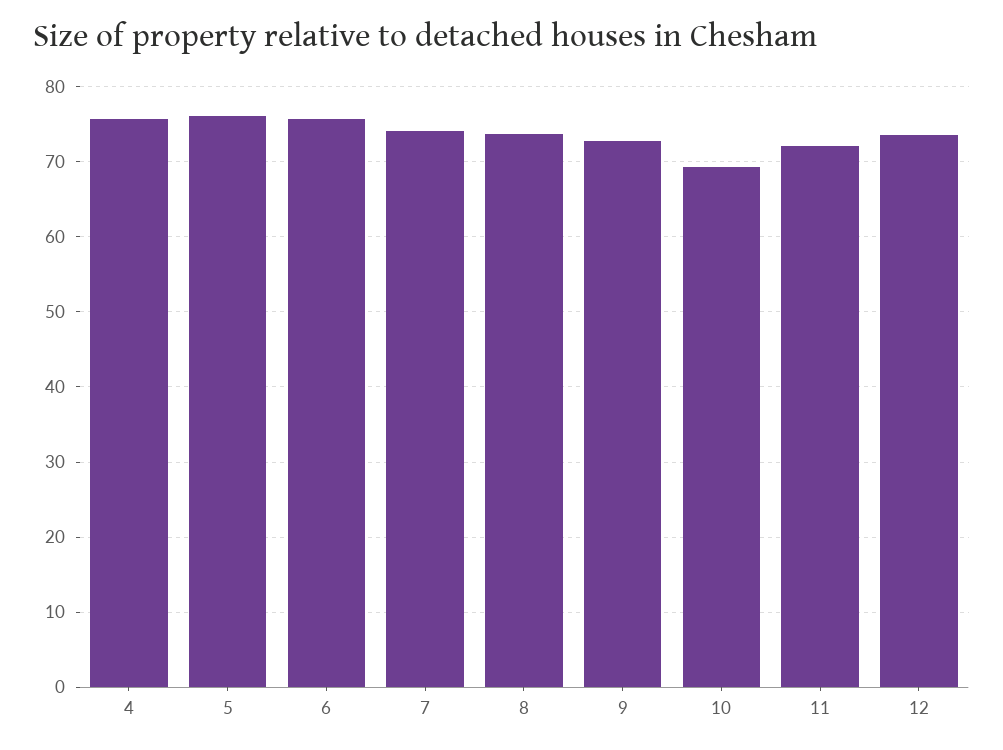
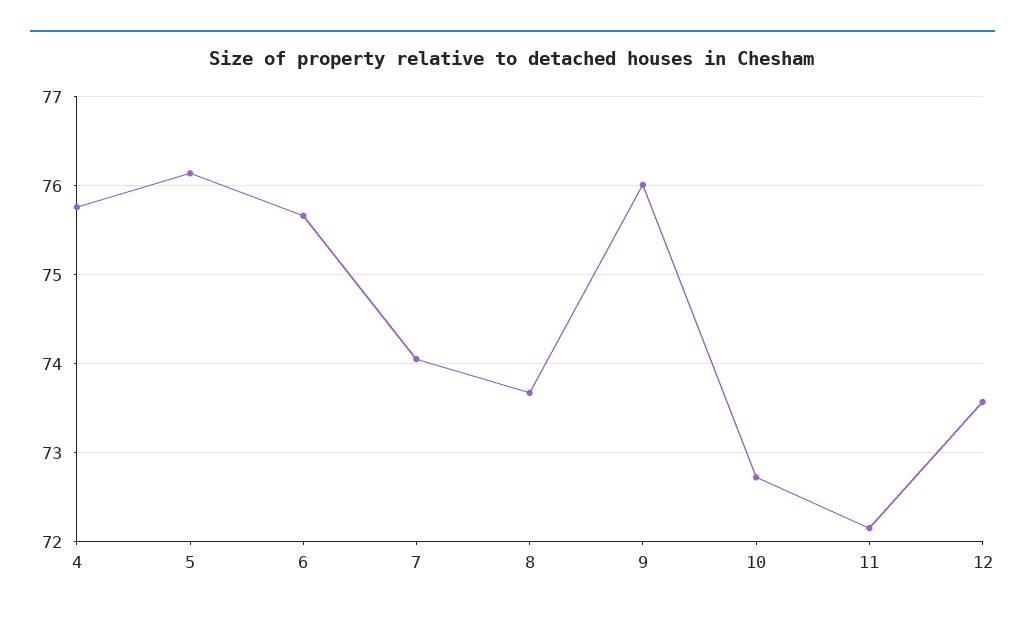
9: 73 -> 76
10: 69 -> 72.7

